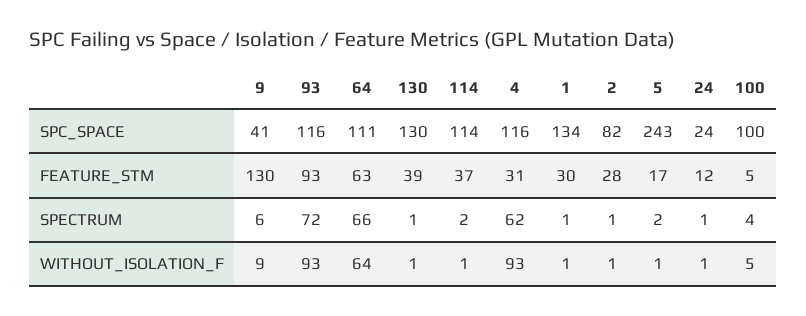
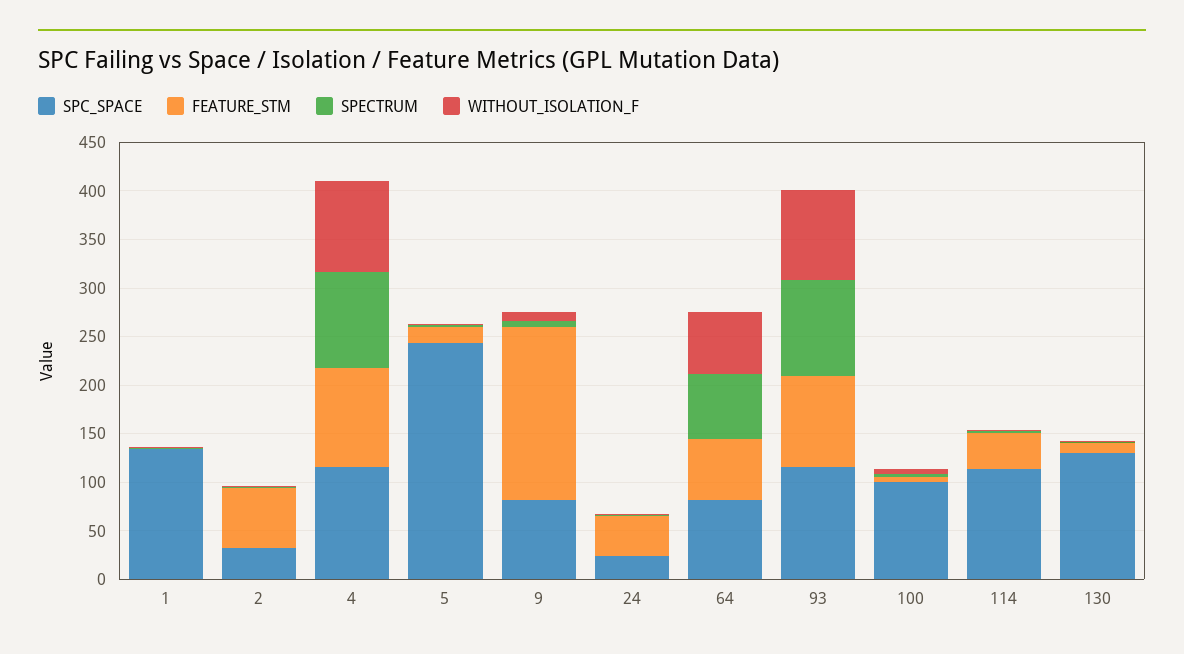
SPC_SPACE, 9: 41 -> 80
SPC_SPACE, 64: 111 -> 80
SPC_SPACE, 2: 82 -> 30
FEATURE_STM, 9: 130 -> 180
FEATURE_STM, 130: 39 -> 10
FEATURE_STM, 4: 31 -> 100
FEATURE_STM, 1: 30 -> 0
FEATURE_STM, 2: 28 -> 60
FEATURE_STM, 24: 12 -> 40
SPECTRUM, 93: 72 -> 100
SPECTRUM, 4: 62 -> 100

